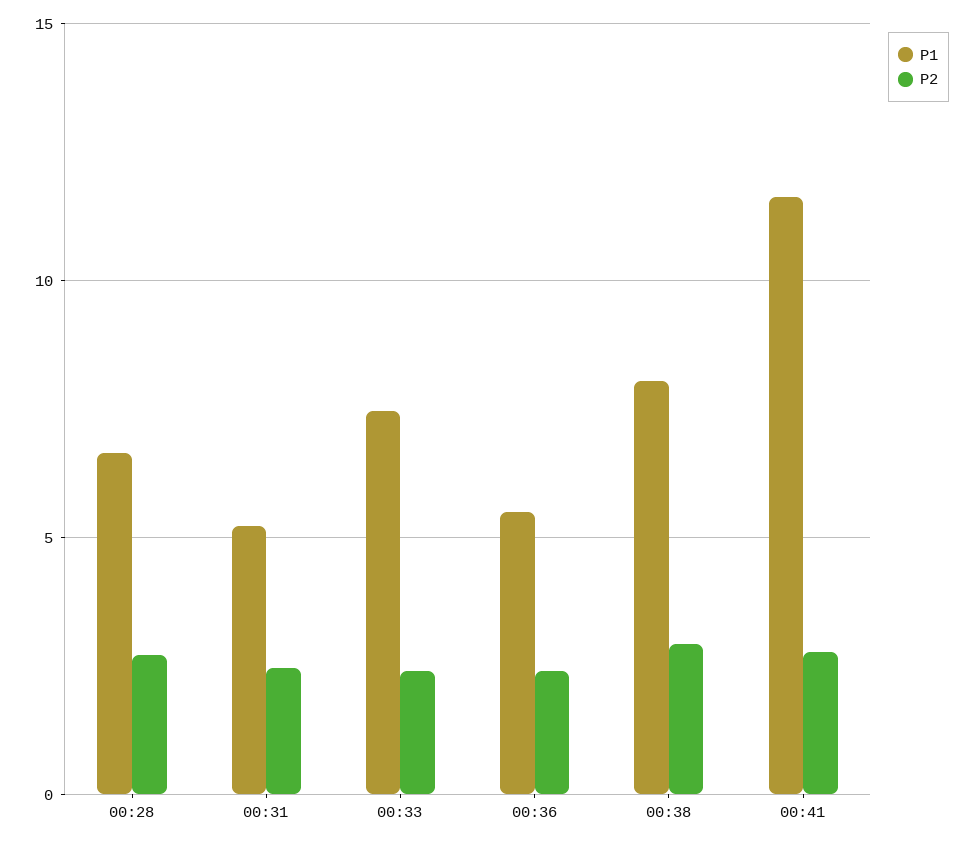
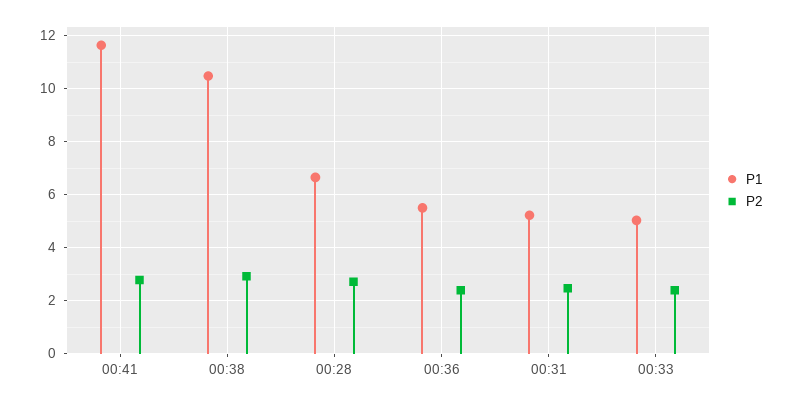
P1, 00:33: 7.5 -> 5
P1, 00:38: 8 -> 10.5

